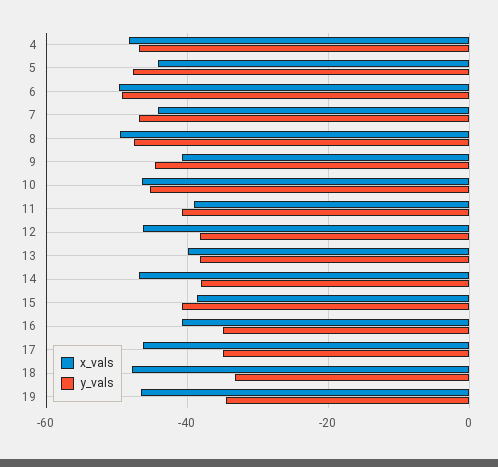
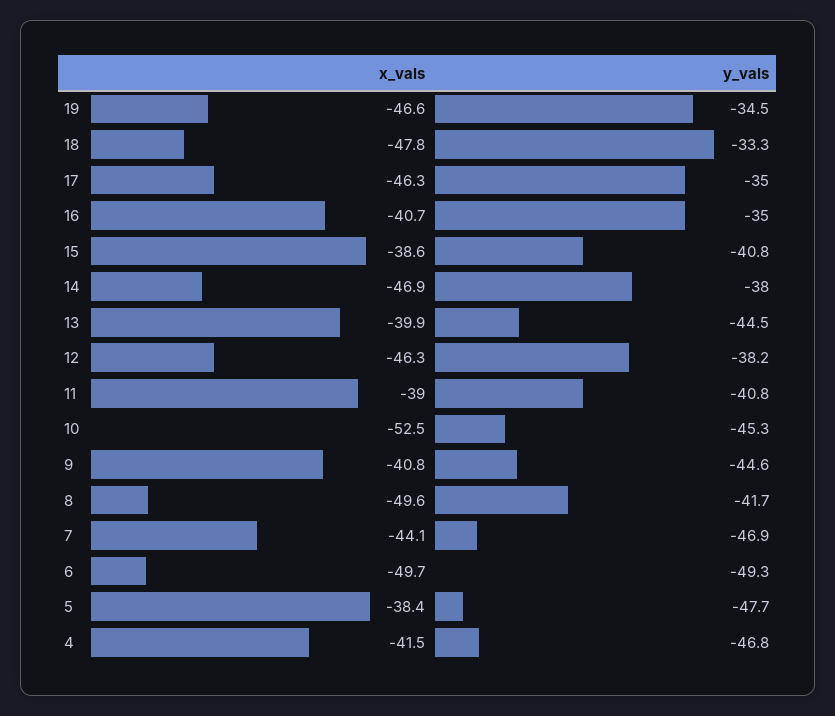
x_vals, 4: -48 -> -41.5
x_vals, 5: -44 -> -38.4
y_vals, 8: -48 -> -41.7
x_vals, 10: -46 -> -52.5
y_vals, 13: -38 -> -44.5

